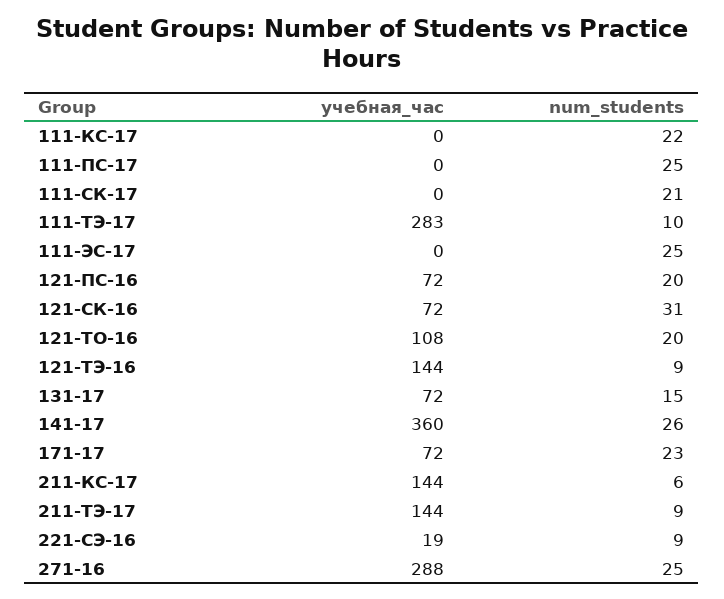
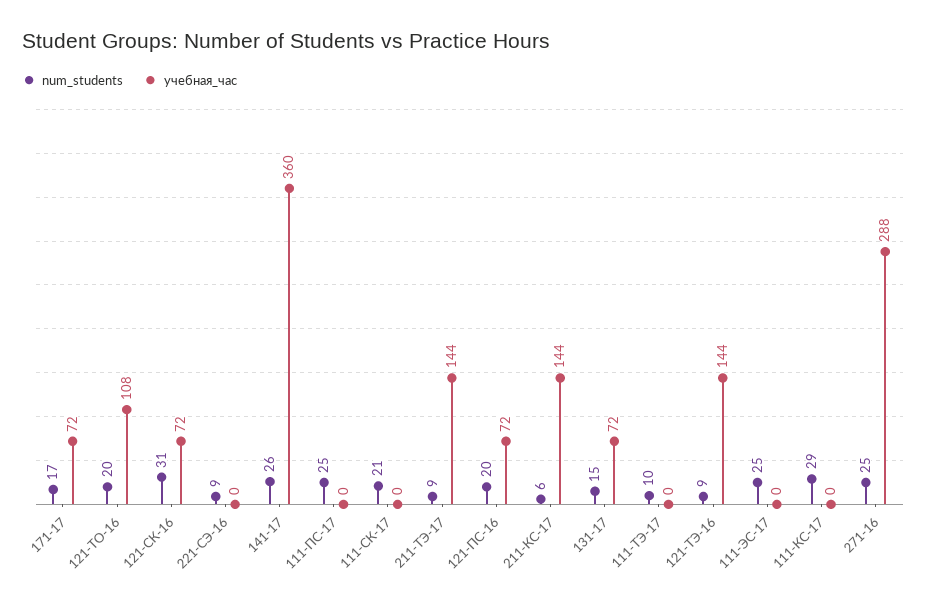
num_students, 111-КС-17: 22 -> 29
учебная_час, 111-ТЭ-17: 283 -> 0
num_students, 171-17: 23 -> 17
учебная_час, 221-СЭ-16: 19 -> 0

